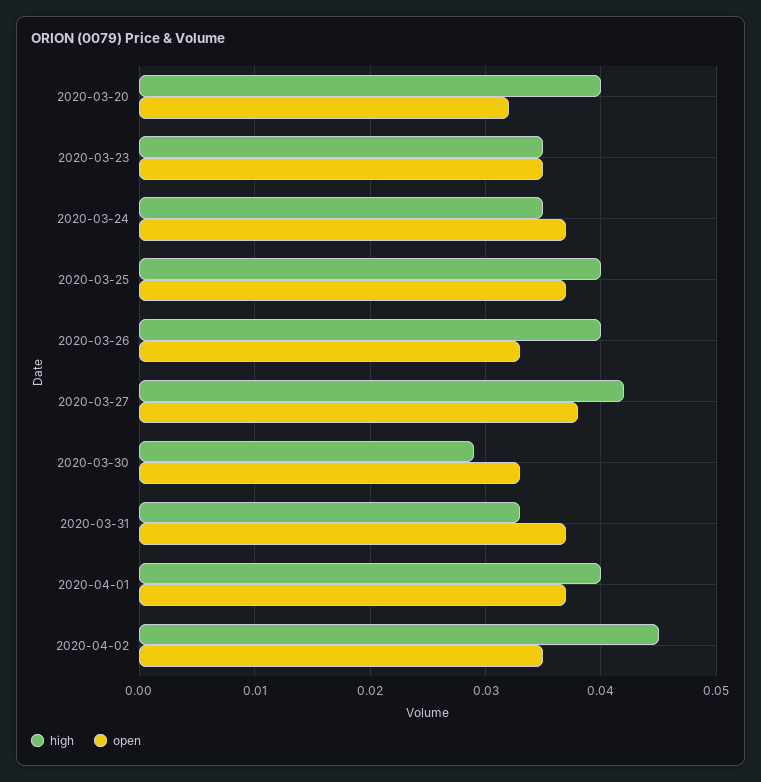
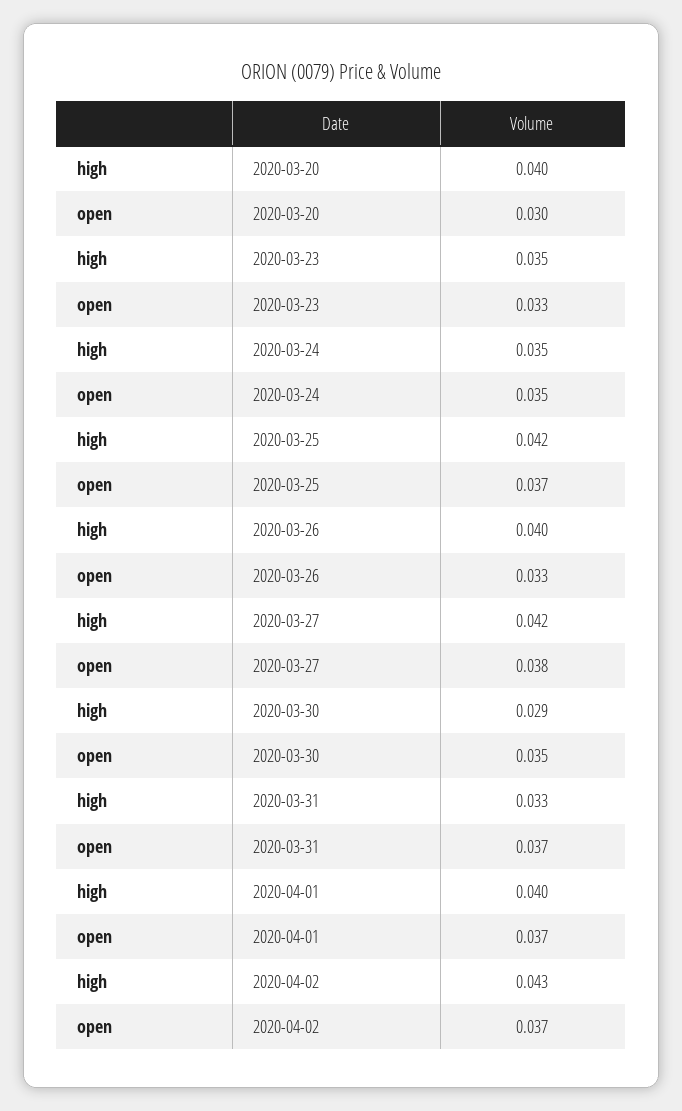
open, 2020-03-20: 0.032 -> 0.03
open, 2020-03-23: 0.035 -> 0.033
open, 2020-03-24: 0.037 -> 0.035
high, 2020-03-25: 0.04 -> 0.042
open, 2020-03-30: 0.033 -> 0.035
high, 2020-04-02: 0.045 -> 0.043
open, 2020-04-02: 0.035 -> 0.037

